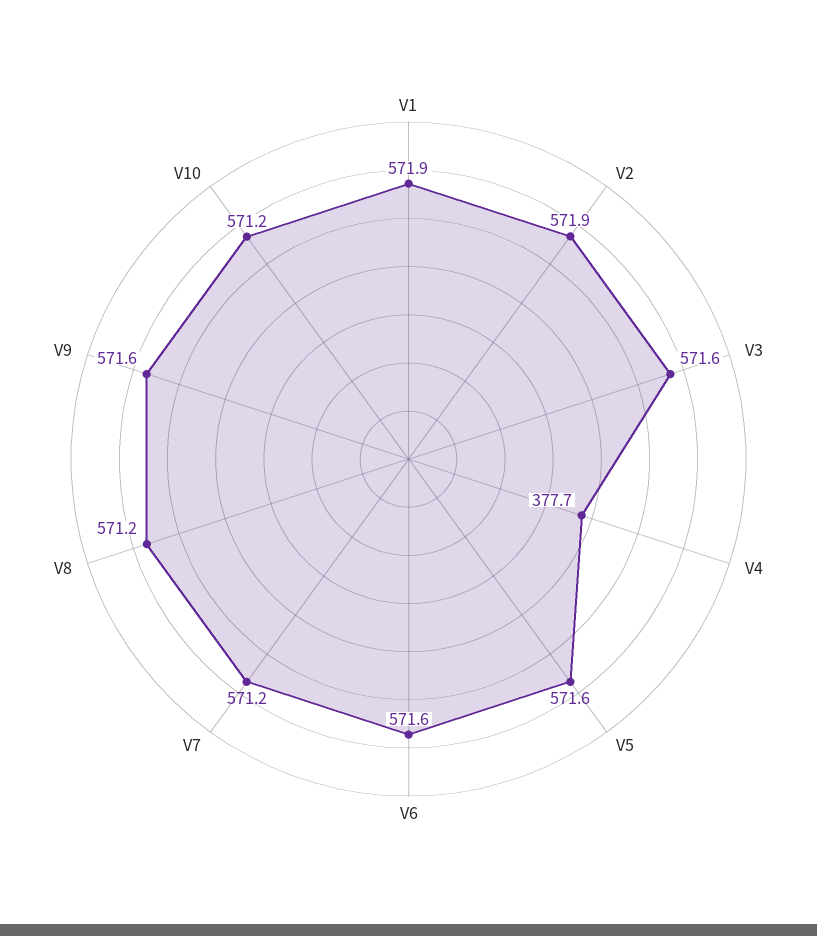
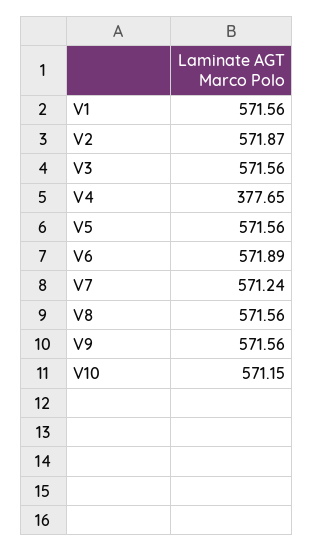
V1: 571.9 -> 571.56
V6: 571.6 -> 571.89
V8: 571.2 -> 571.56

